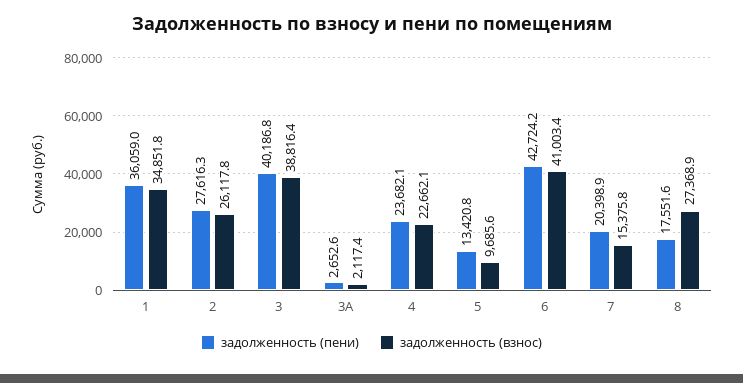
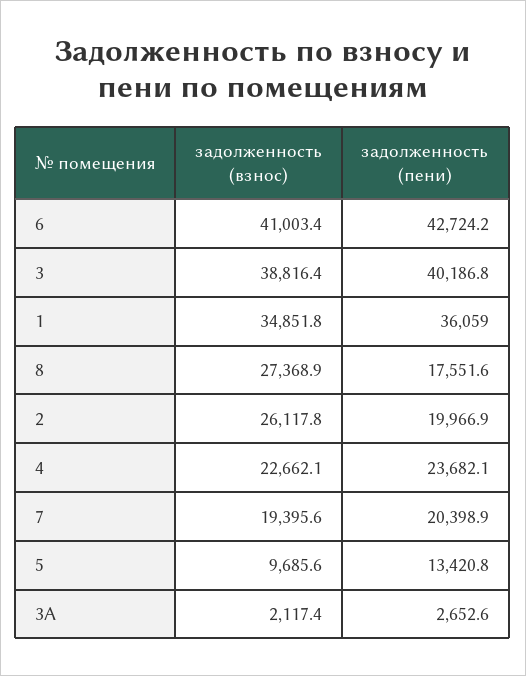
задолженность (пени), 2: 27616.3 -> 19966.9
задолженность (взнос), 7: 15375.8 -> 19395.6

